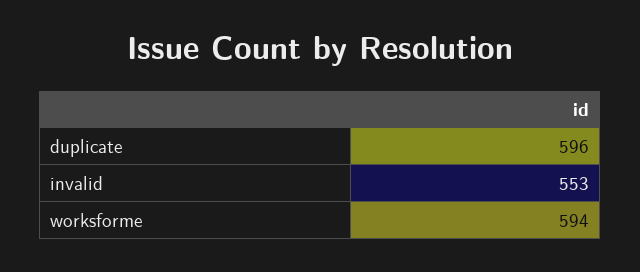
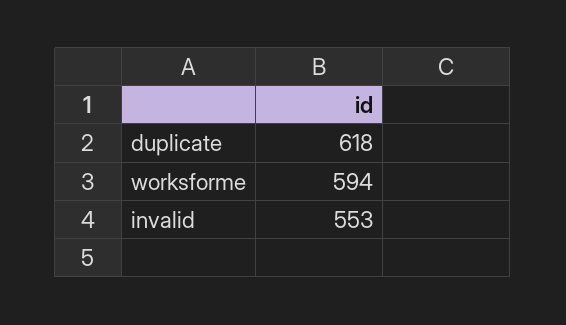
duplicate: 596 -> 618

